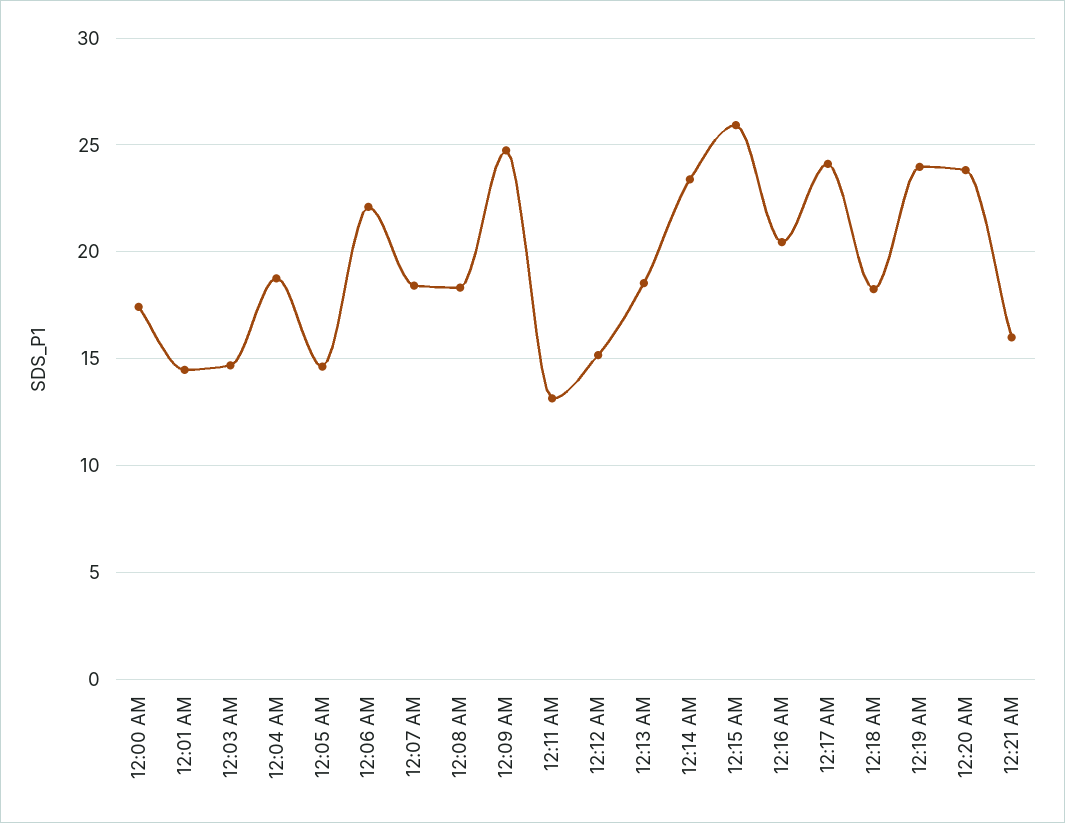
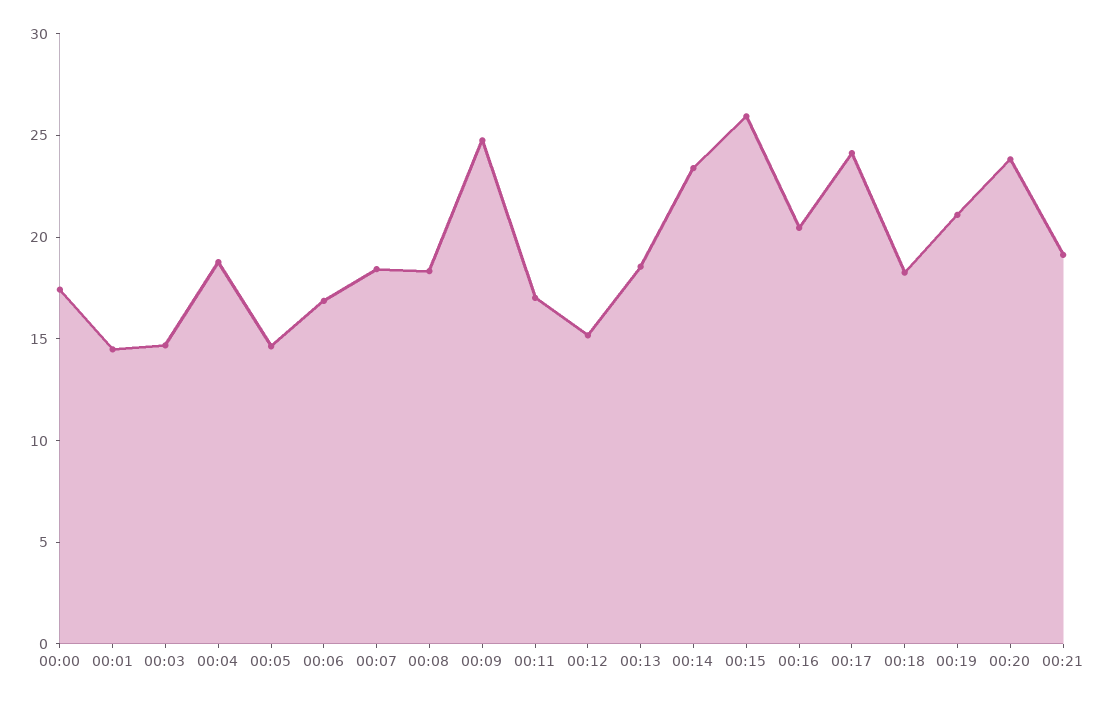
12:06 AM: 22 -> 17
12:11 AM: 13 -> 17
12:19 AM: 24 -> 21
12:21 AM: 16 -> 19

